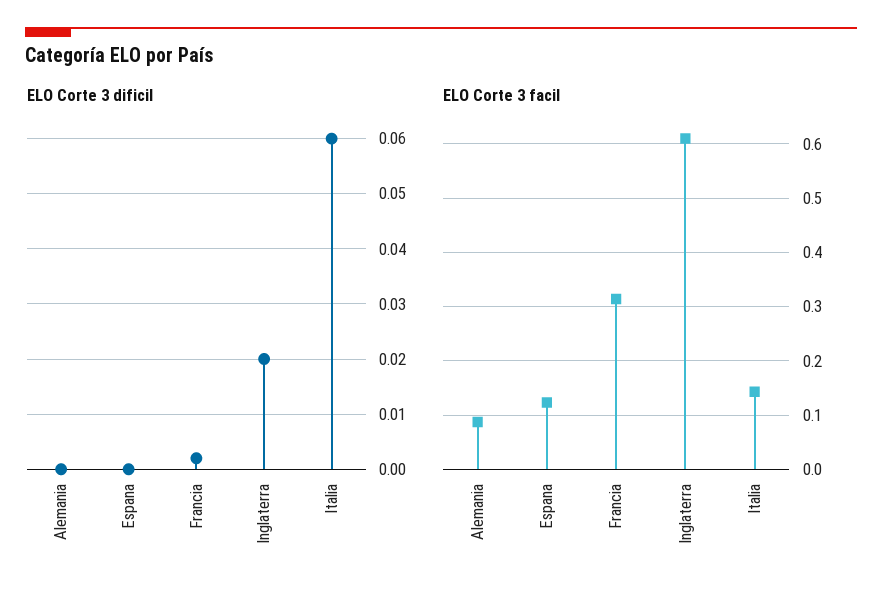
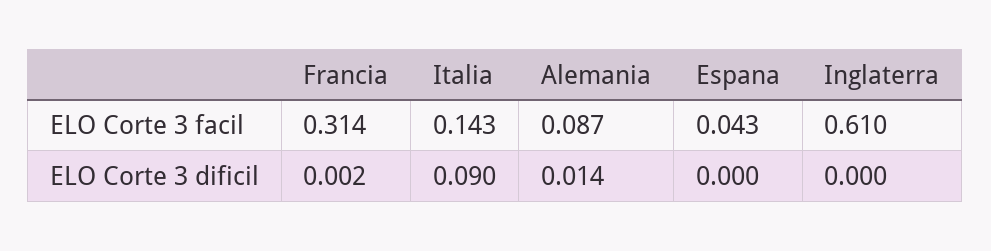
ELO Corte 3 dificil, Alemania: 0 -> 0.014
ELO Corte 3 dificil, Inglaterra: 0.02 -> 0
ELO Corte 3 dificil, Italia: 0.06 -> 0.09
ELO Corte 3 facil, Espana: 0.12 -> 0.043

